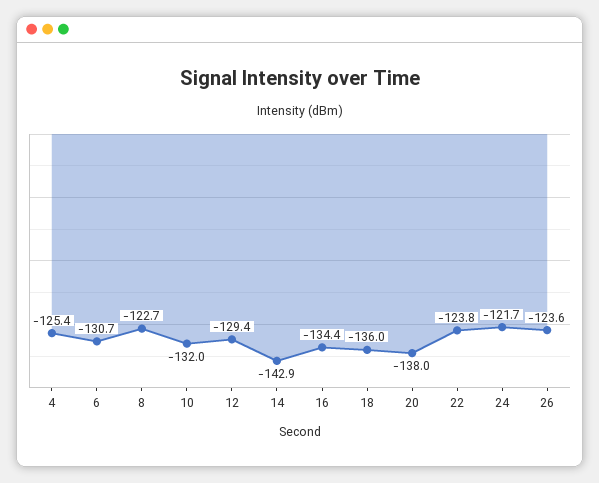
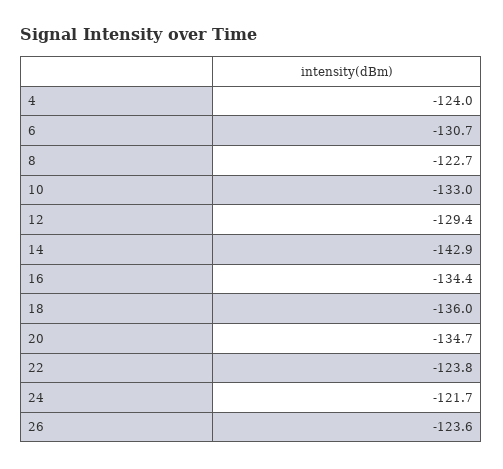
4: -125.4 -> -124
10: -132 -> -133
20: -138 -> -134.7

